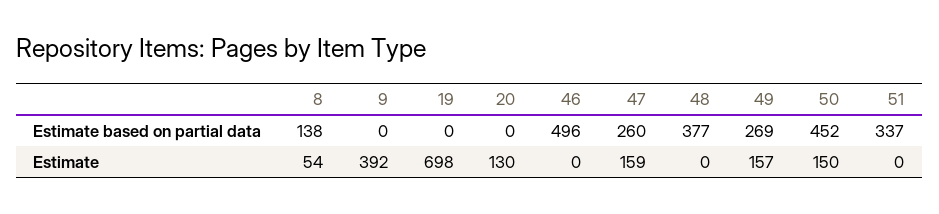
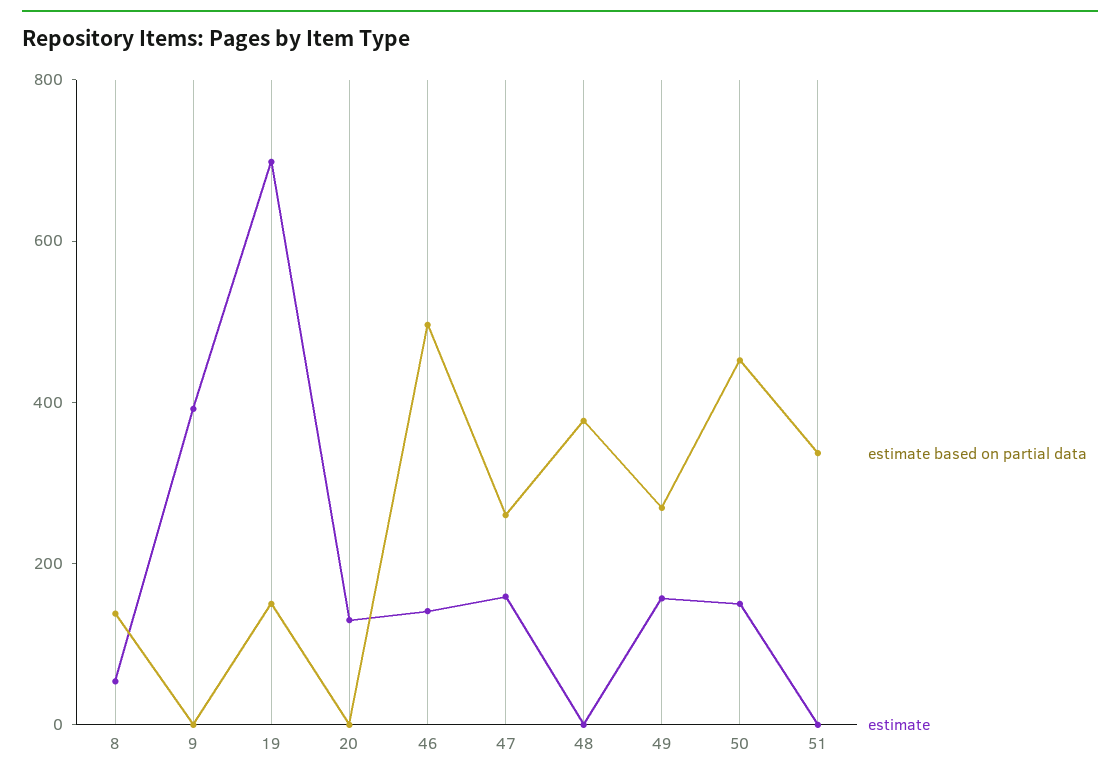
Estimate based on partial data, 19: 0 -> 150
Estimate, 46: 0 -> 150

